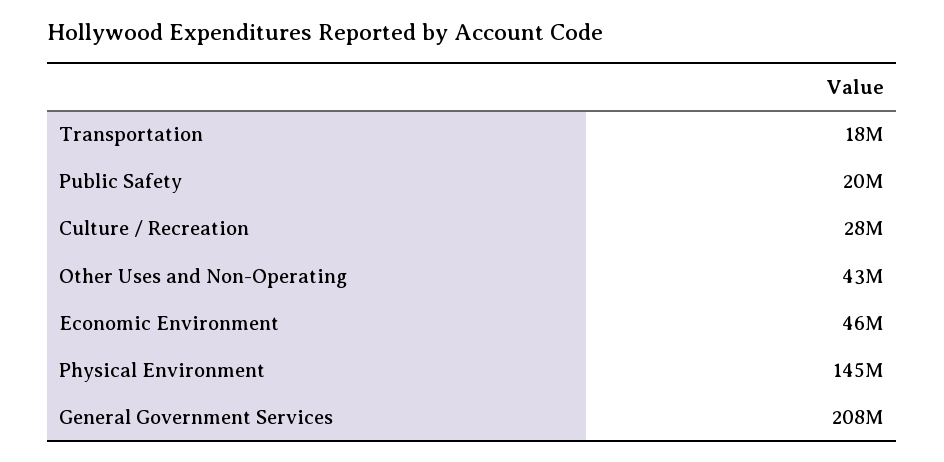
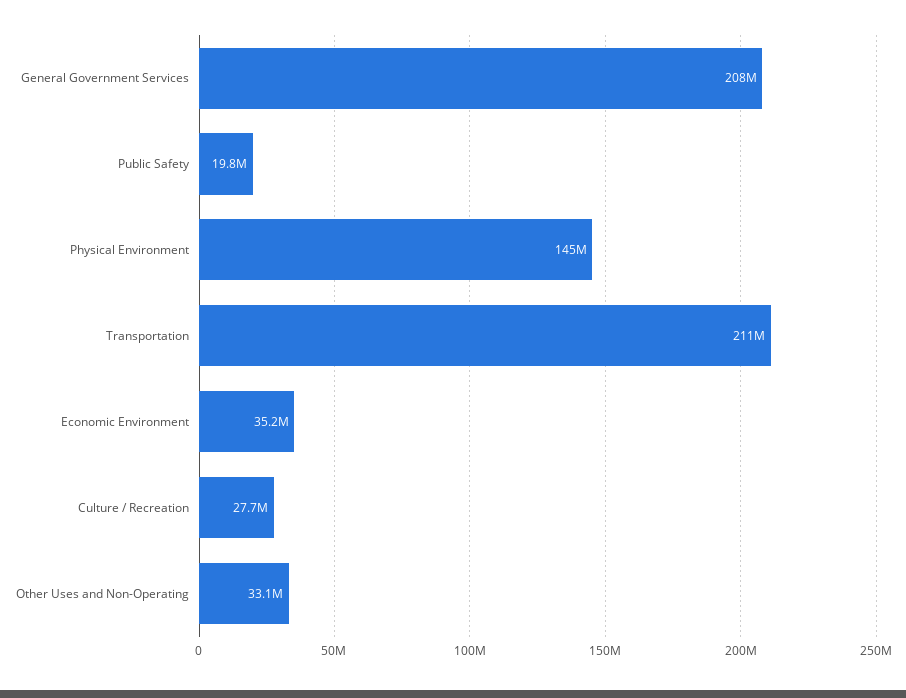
Transportation: 18000000 -> 211000000
Other Uses and Non-Operating: 43000000 -> 33100000
Economic Environment: 46000000 -> 35200000

